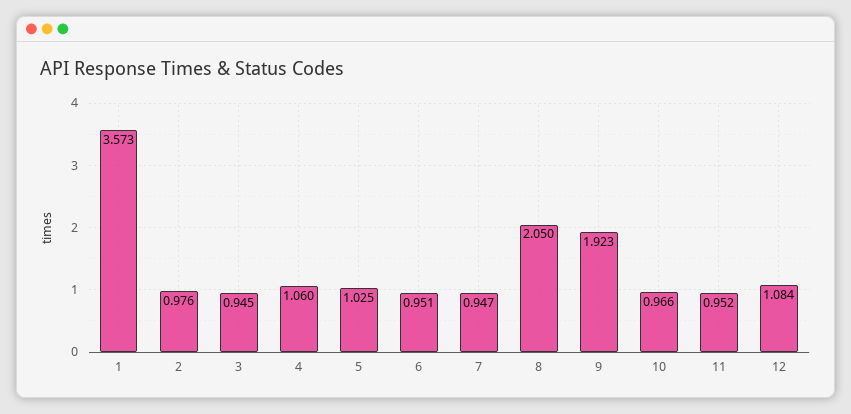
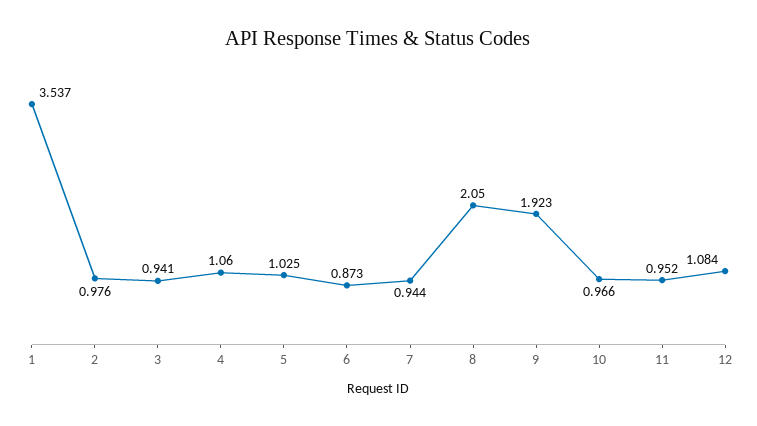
1: 3.573 -> 3.537
3: 0.945 -> 0.941
6: 0.951 -> 0.873
7: 0.947 -> 0.944

